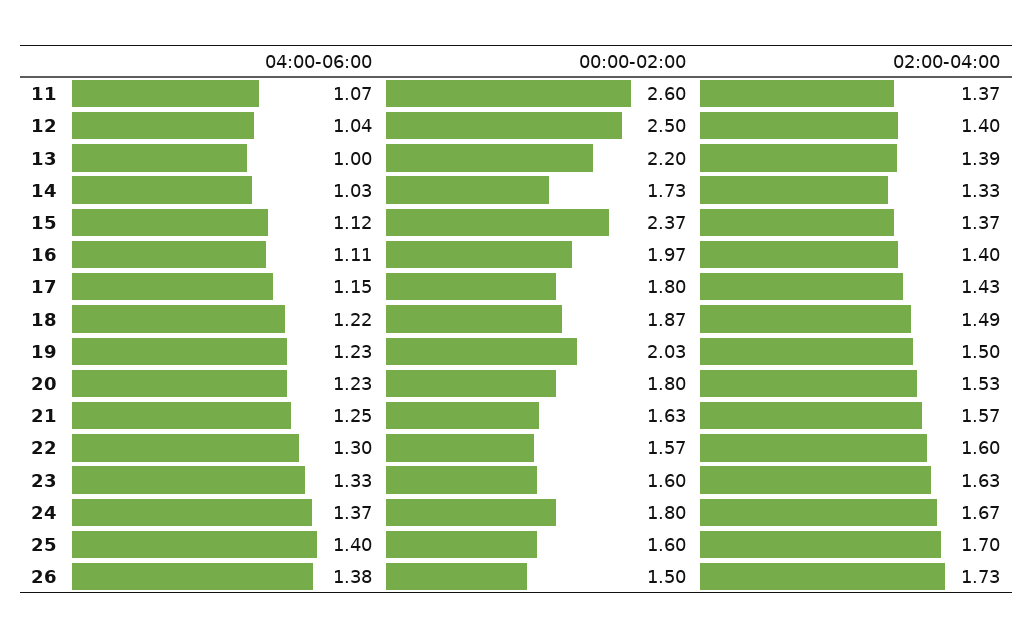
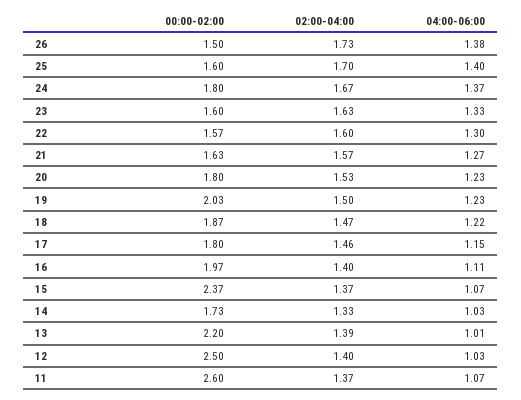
04:00-06:00, 12: 1.04 -> 1.03
04:00-06:00, 13: 1 -> 1.01
04:00-06:00, 15: 1.12 -> 1.07
02:00-04:00, 17: 1.43 -> 1.46
02:00-04:00, 18: 1.49 -> 1.47
04:00-06:00, 21: 1.25 -> 1.27

